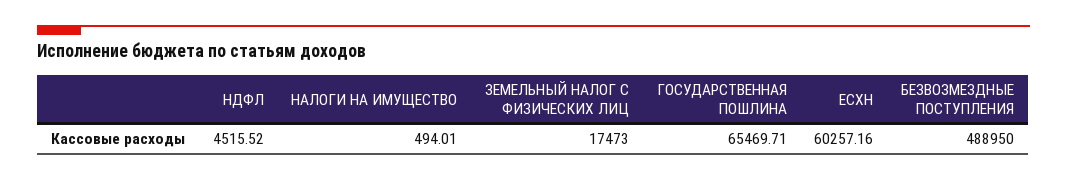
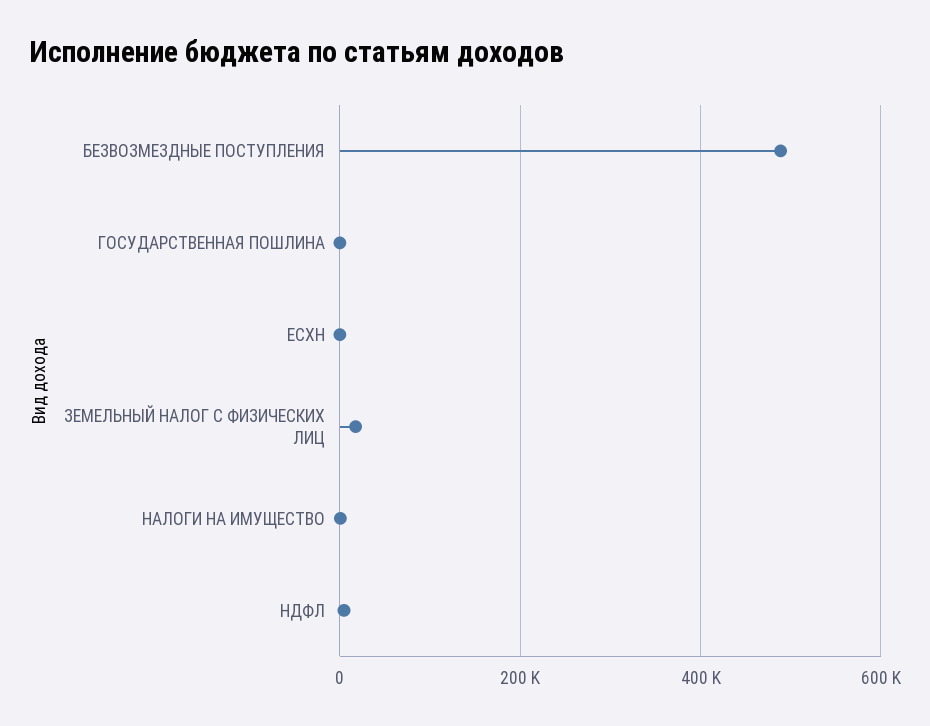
ГОСУДАРСТВЕННАЯ ПОШЛИНА: 65469.71 -> 0
ЕСХН: 60257.16 -> 0

